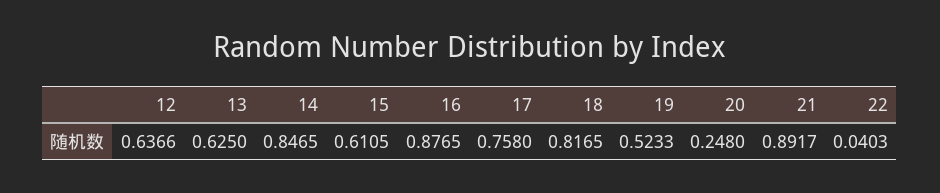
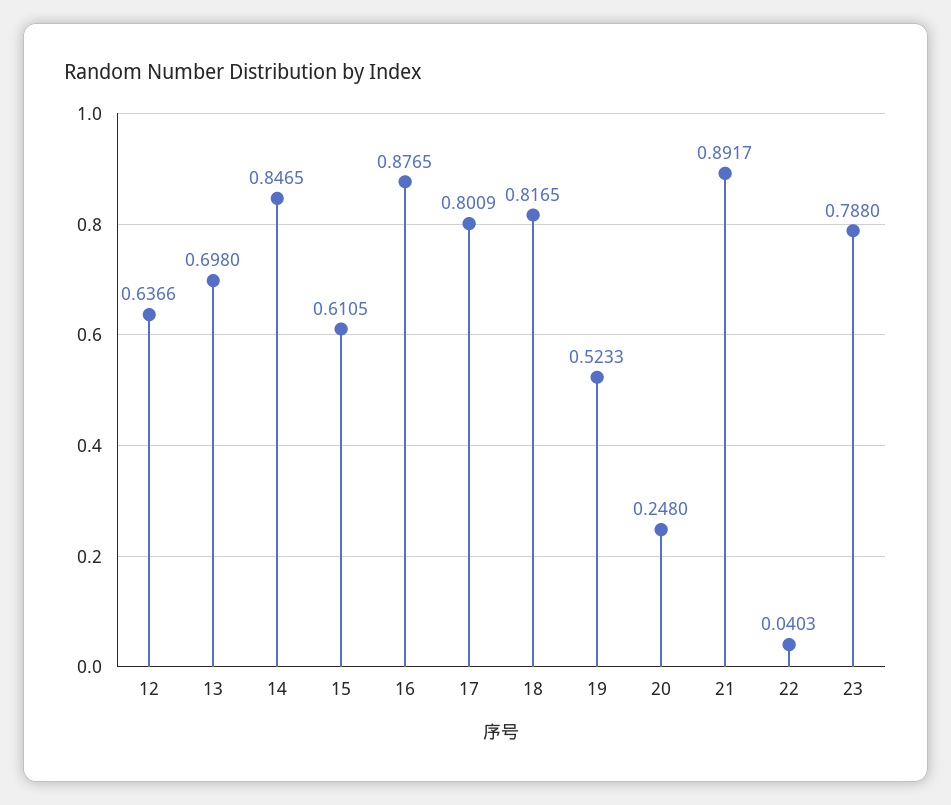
13: 0.625 -> 0.698
17: 0.758 -> 0.8009
23: none -> 0.788

